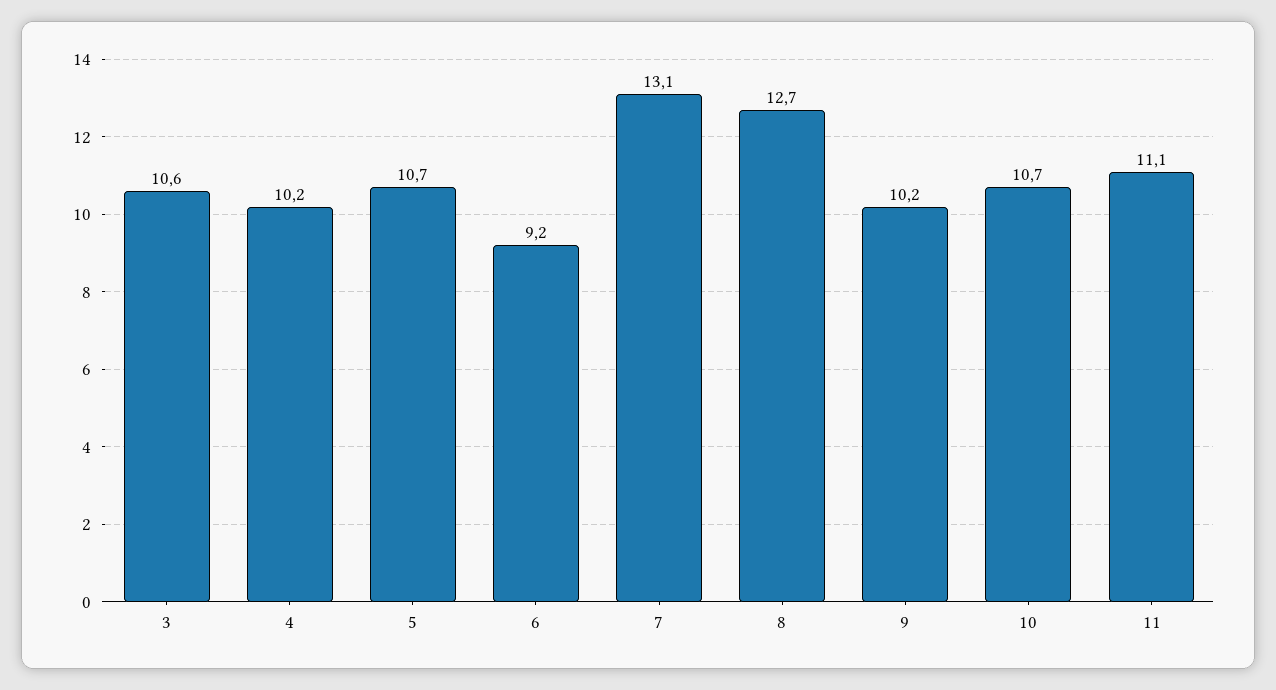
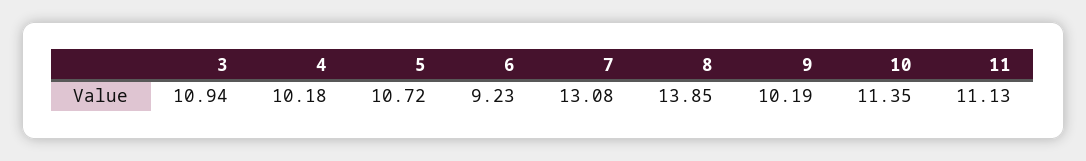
3: 10.6 -> 10.94
8: 12.7 -> 13.85
10: 10.7 -> 11.35

